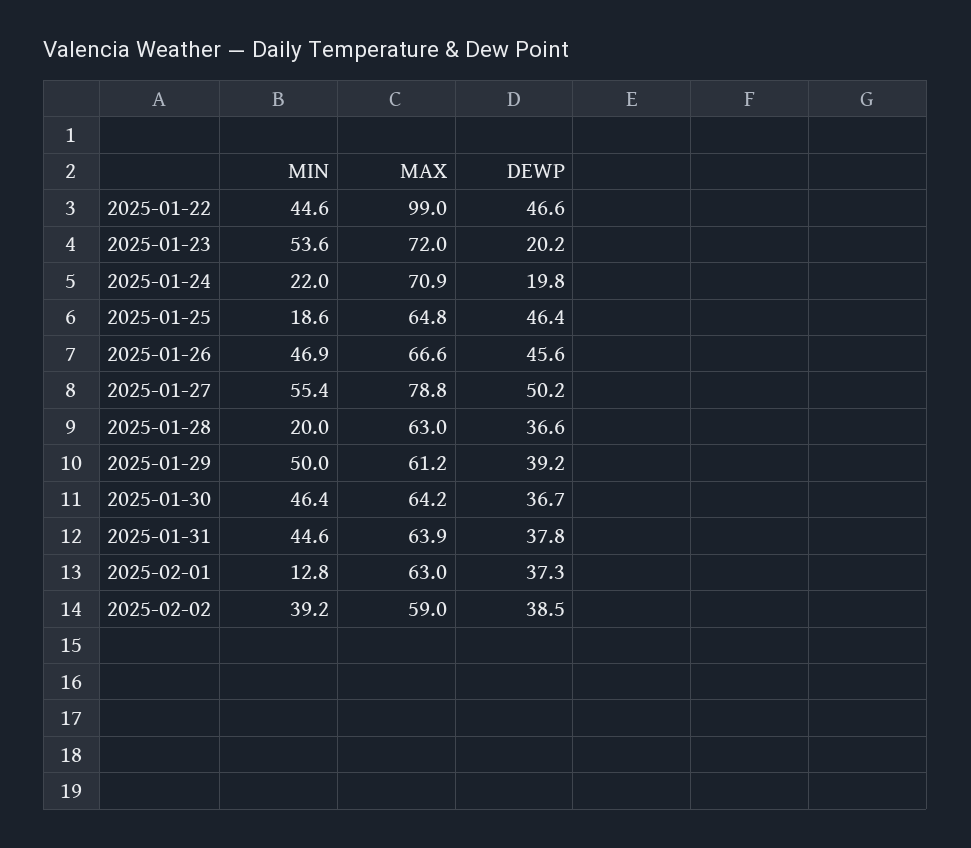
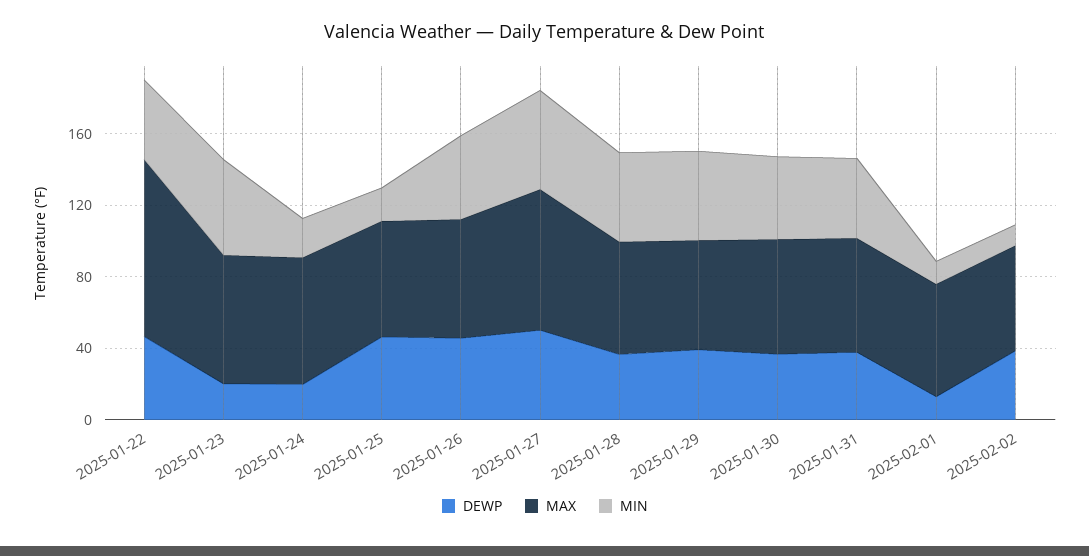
MIN, 2025-01-28: 20 -> 50
DEWP, 2025-02-01: 37.3 -> 10
MIN, 2025-02-02: 39.2 -> 10

